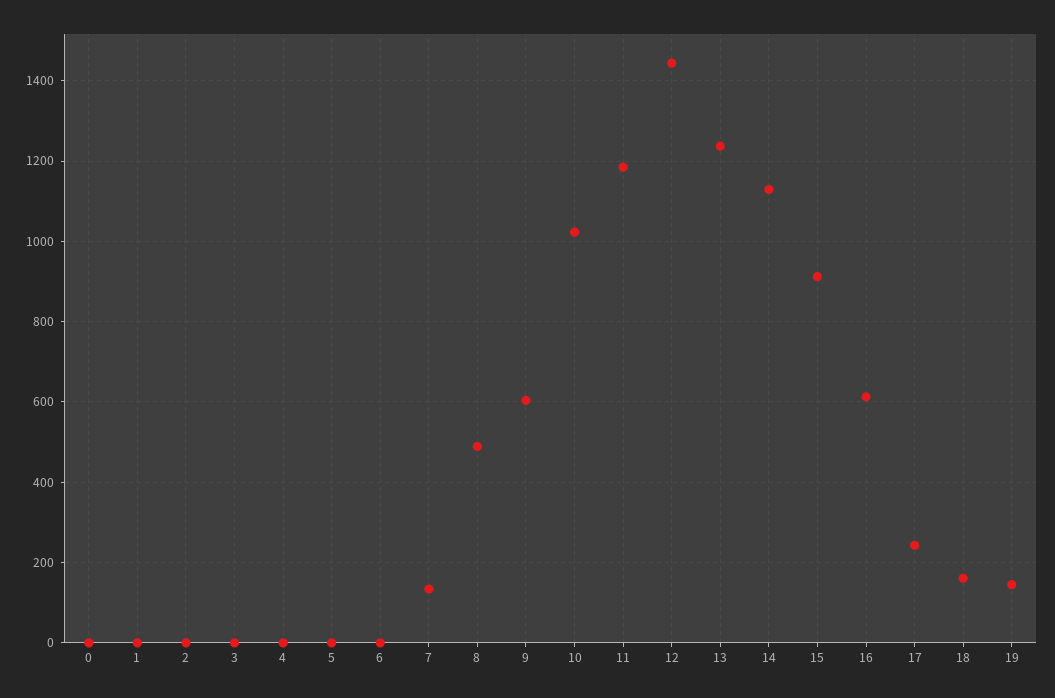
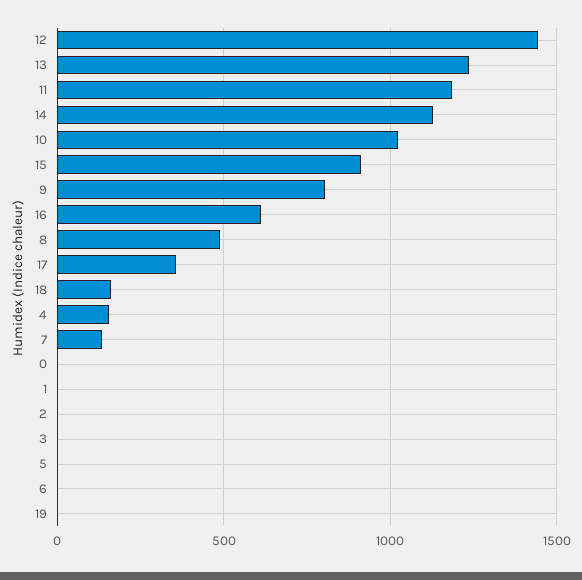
4: 0 -> 150
9: 600 -> 800
17: 240 -> 350
19: 140 -> 0

